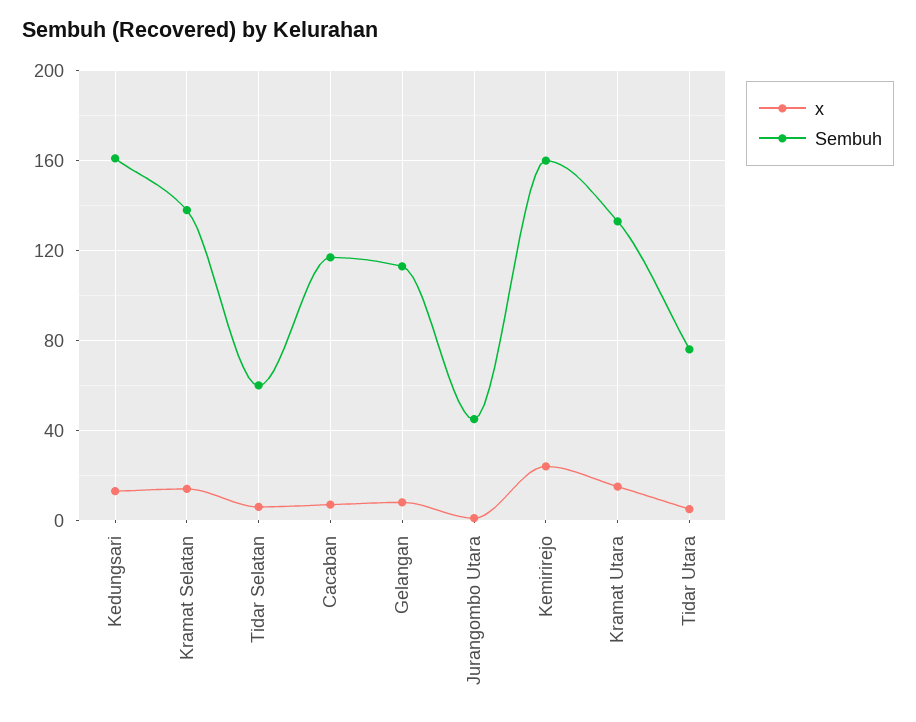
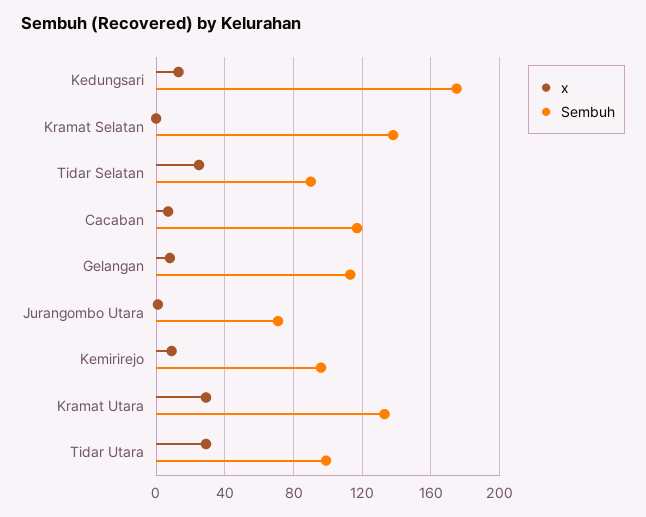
Sembuh, Kedungsari: 160 -> 175
x, Kramat Selatan: 15 -> 0
x, Tidar Selatan: 5 -> 25
Sembuh, Tidar Selatan: 60 -> 90
Sembuh, Jurangombo Utara: 45 -> 70
x, Kemirirejo: 25 -> 10
Sembuh, Kemirirejo: 160 -> 95
x, Kramat Utara: 15 -> 30
x, Tidar Utara: 5 -> 30
Sembuh, Tidar Utara: 75 -> 100

